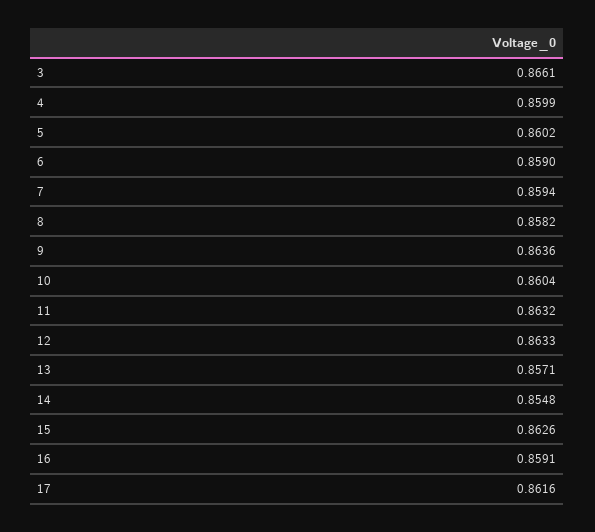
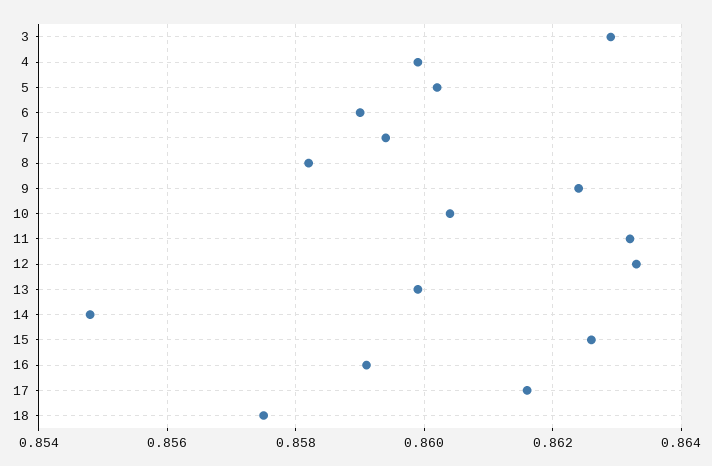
3: 0.8661 -> 0.863
9: 0.8636 -> 0.8625
13: 0.8571 -> 0.86
18: none -> 0.8575

